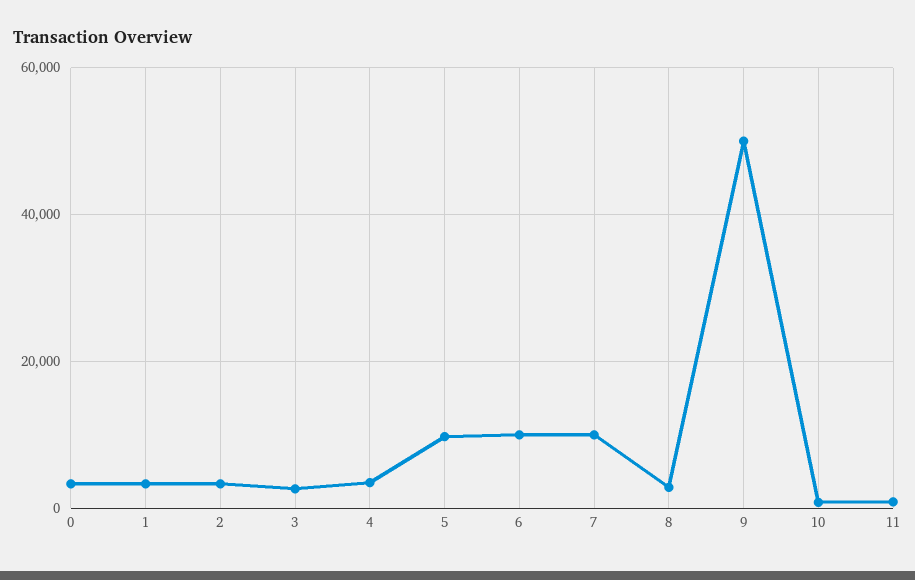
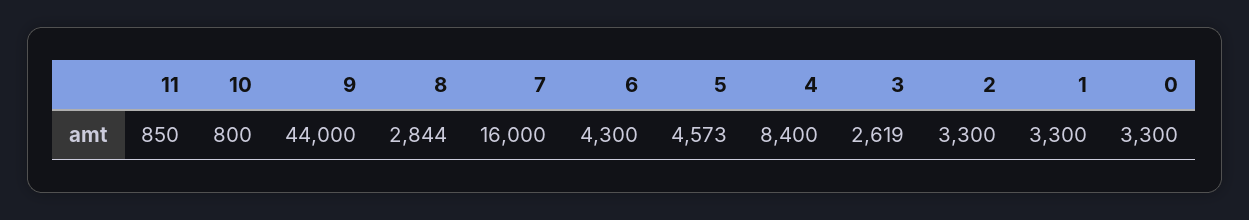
4: 4000 -> 8400
5: 10000 -> 4573
6: 10000 -> 4300
7: 10000 -> 16000
9: 50000 -> 44000

